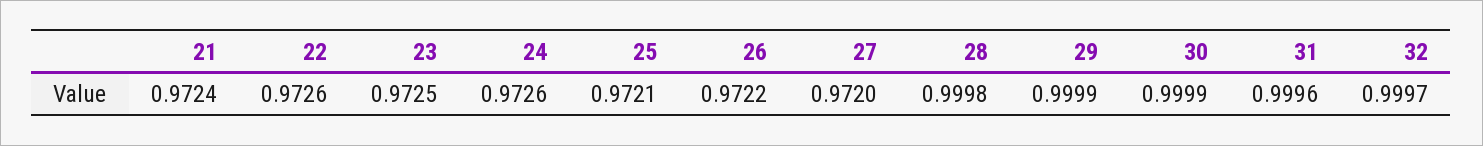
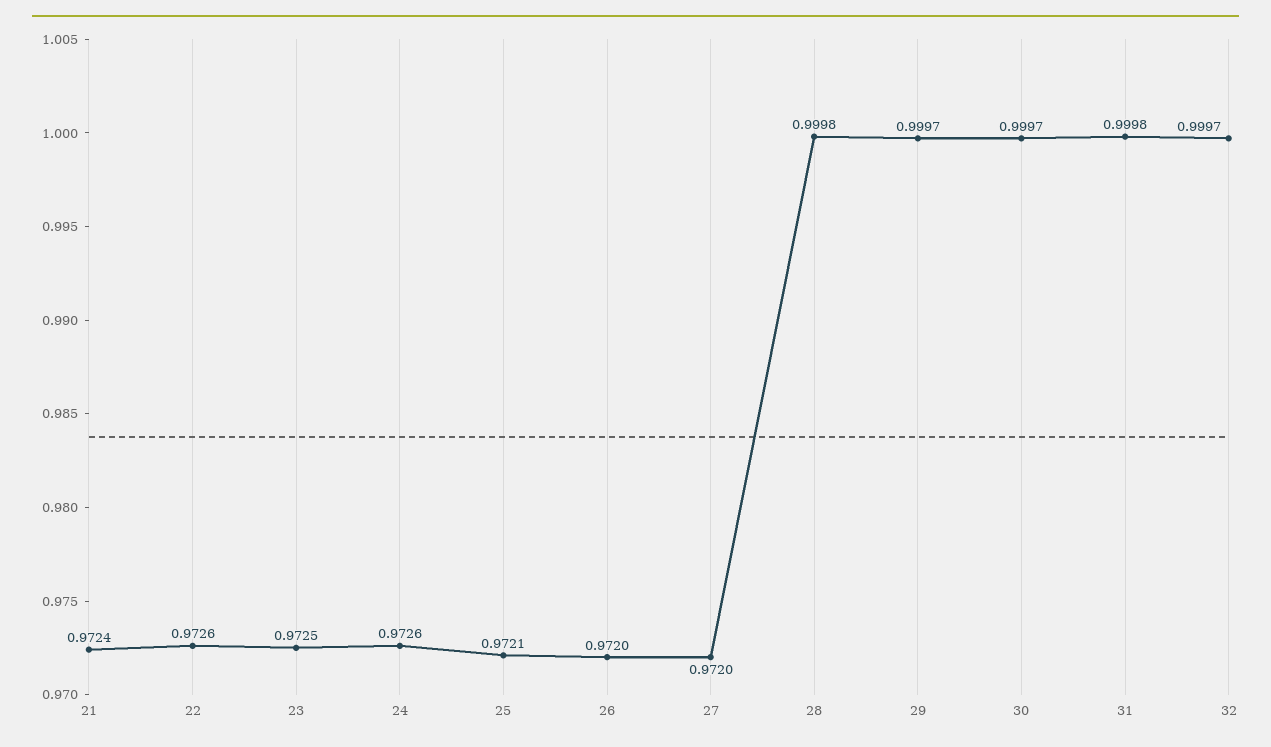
26: 0.9722 -> 0.972
29: 0.9999 -> 0.9997
30: 0.9999 -> 0.9997
31: 0.9996 -> 0.9998

